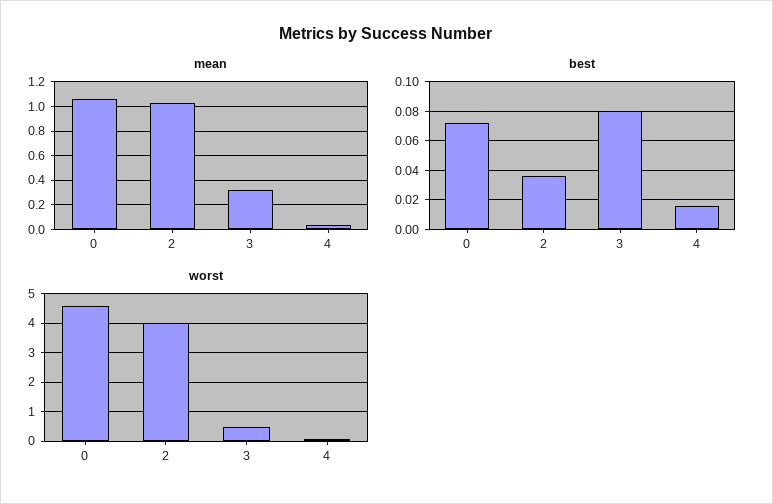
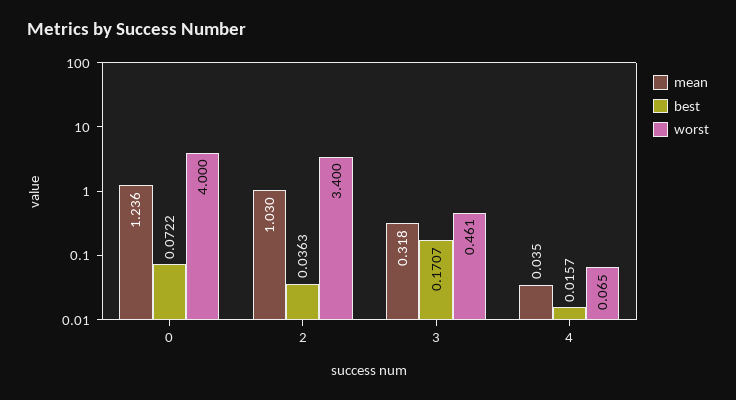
mean, 0: 1.05 -> 1.236
best, 3: 0.08 -> 0.1707
worst, 0: 4.5 -> 4
worst, 2: 4 -> 3.4

